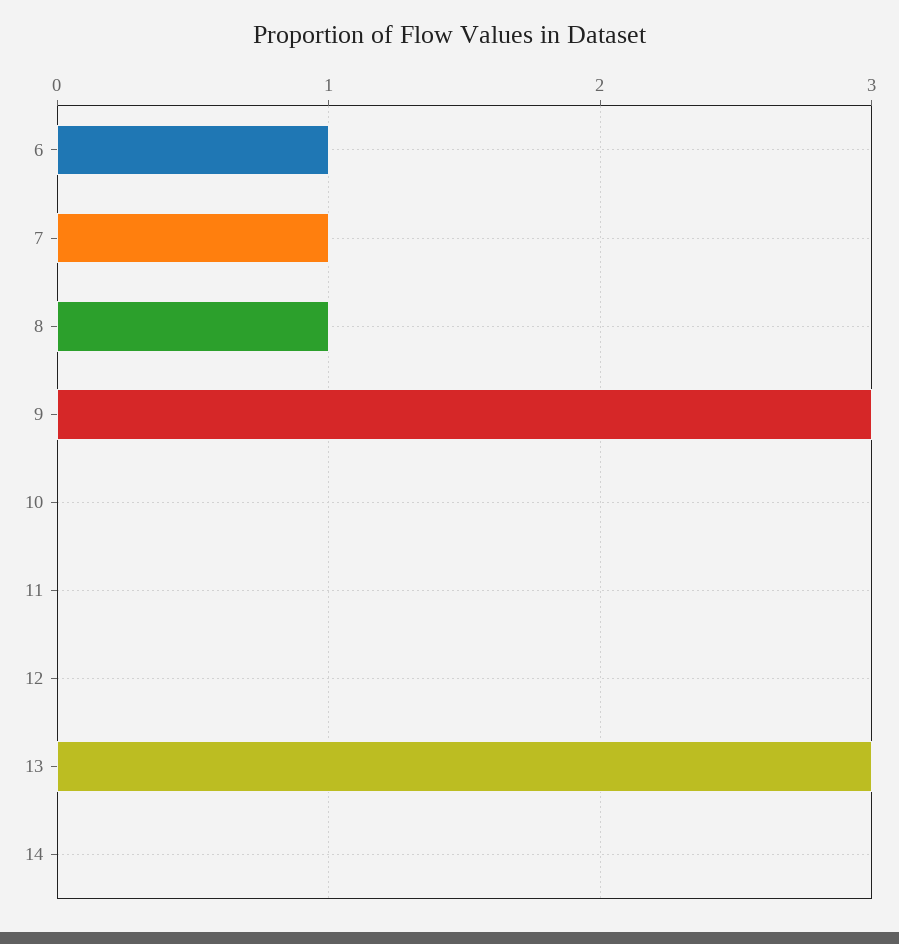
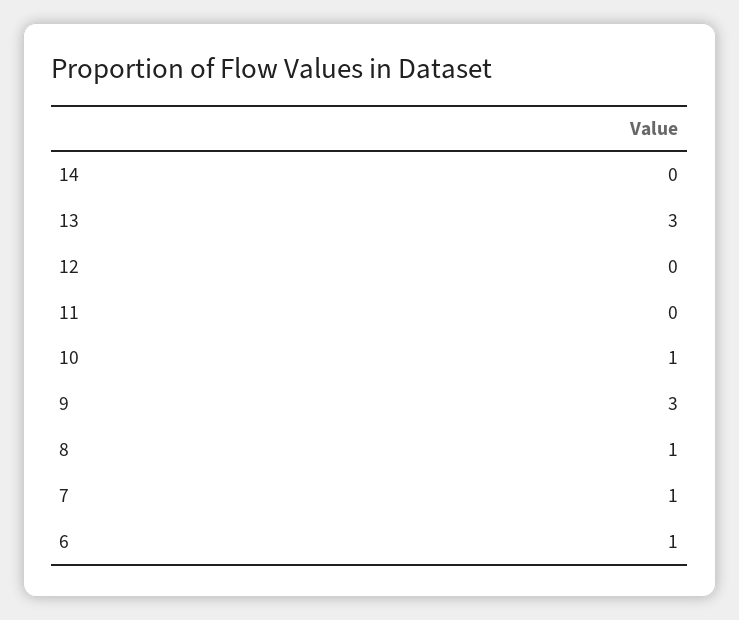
10: 0 -> 1

